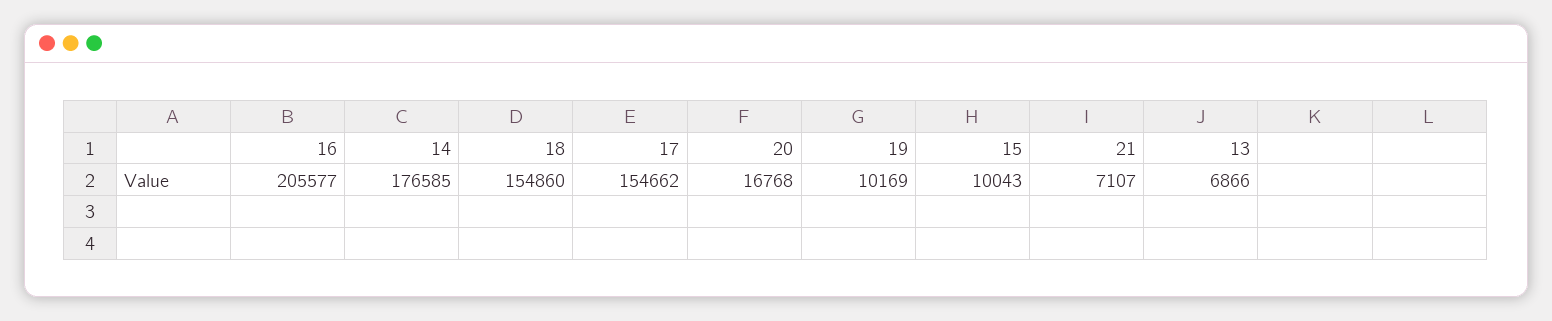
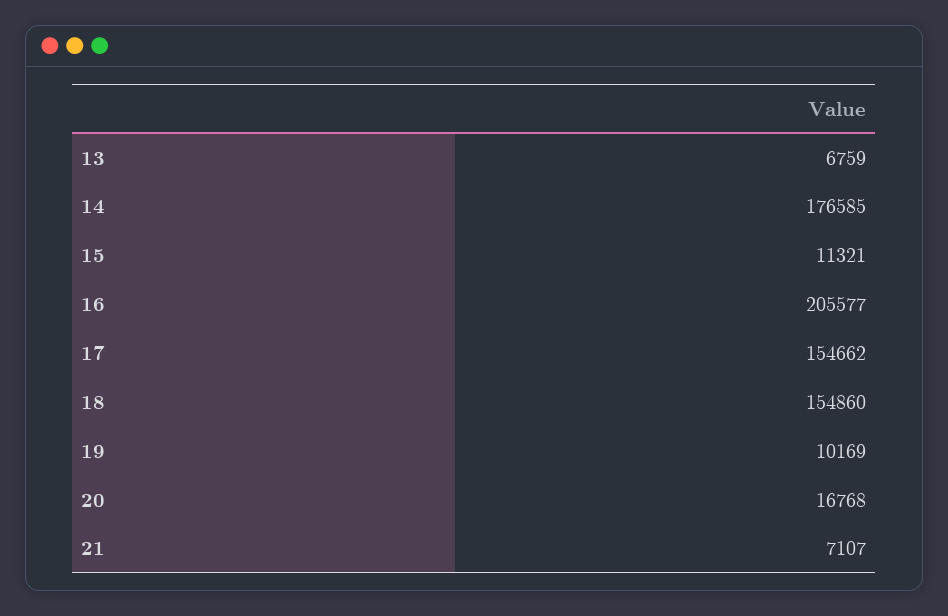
15: 10043 -> 11321
13: 6866 -> 6759

